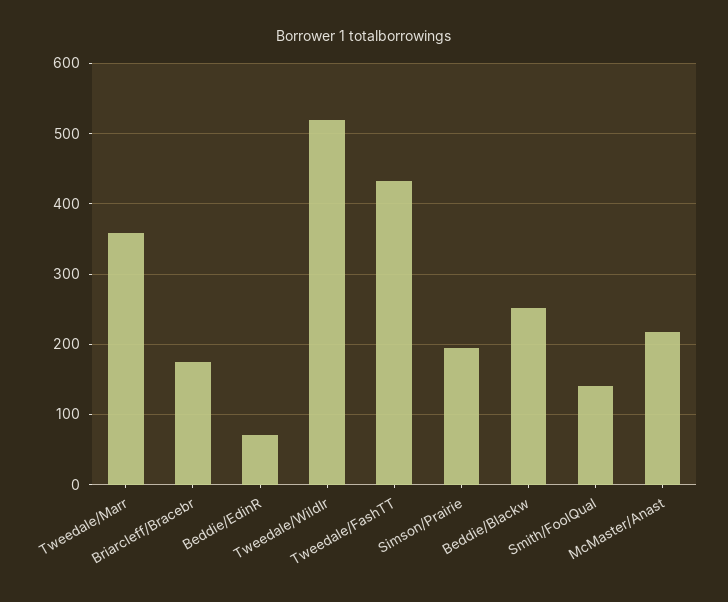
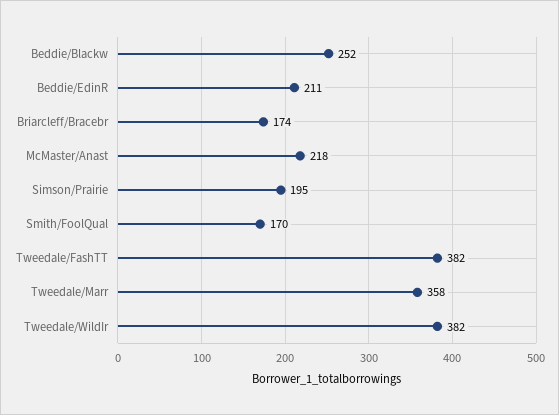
Beddie/EdinR: 70 -> 211
Tweedale/WildIr: 520 -> 382
Tweedale/FashTT: 430 -> 382
Smith/FoolQual: 140 -> 170

